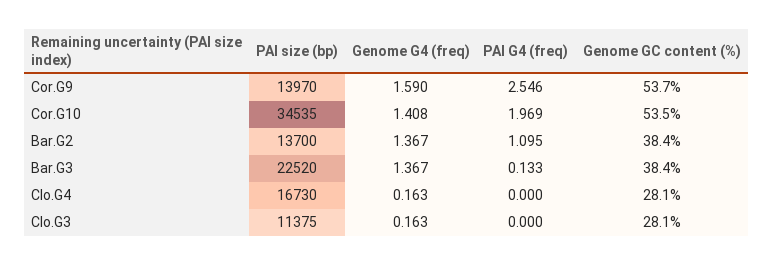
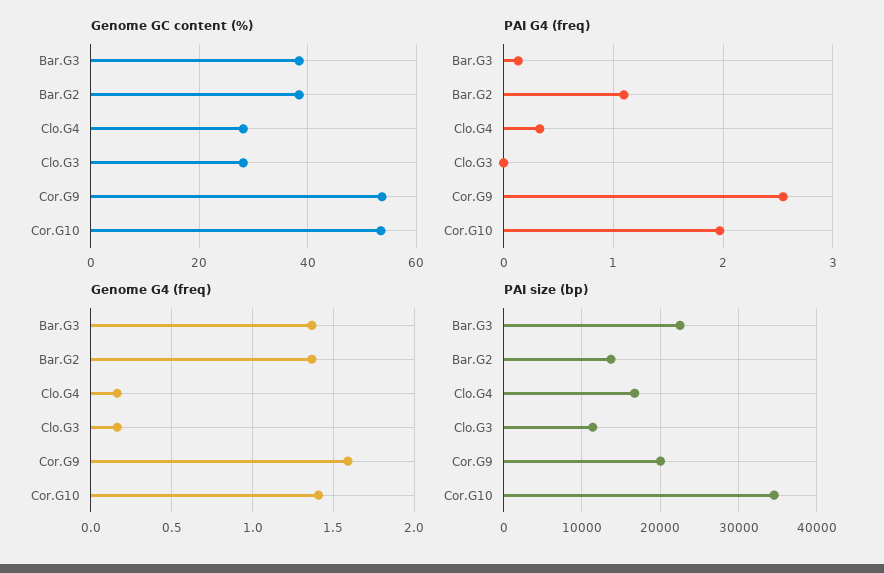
PAI size (bp), Cor.G9: 13970 -> 20000
PAI G4 (freq), Clo.G4: 0 -> 0.3

